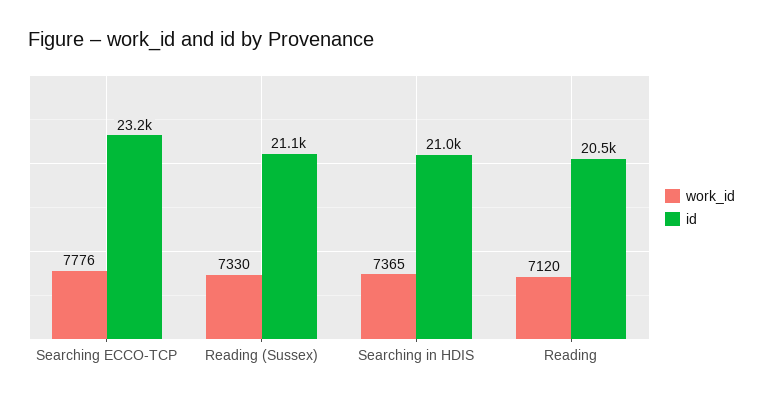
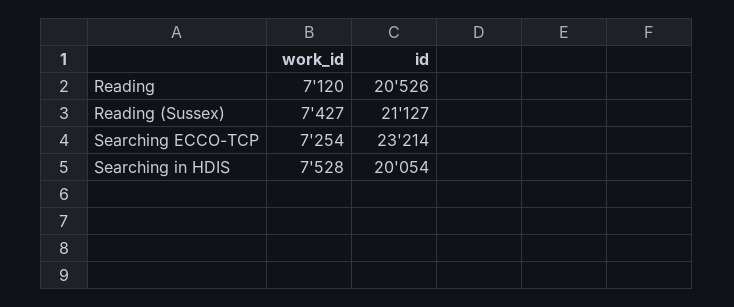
work_id, Searching ECCO-TCP: 7776 -> 7254
work_id, Reading (Sussex): 7330 -> 7427
work_id, Searching in HDIS: 7365 -> 7528
id, Searching in HDIS: 21000 -> 20054

